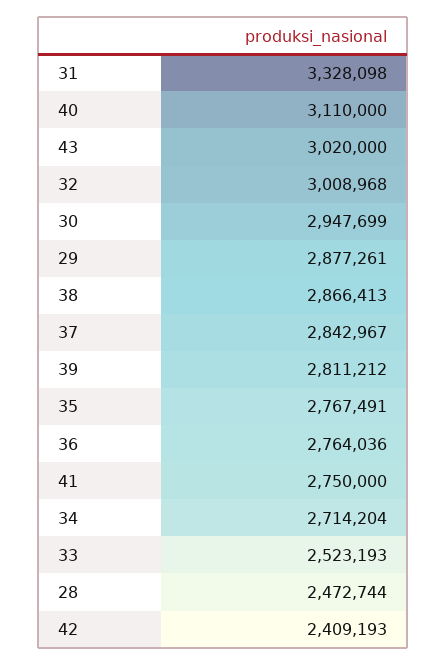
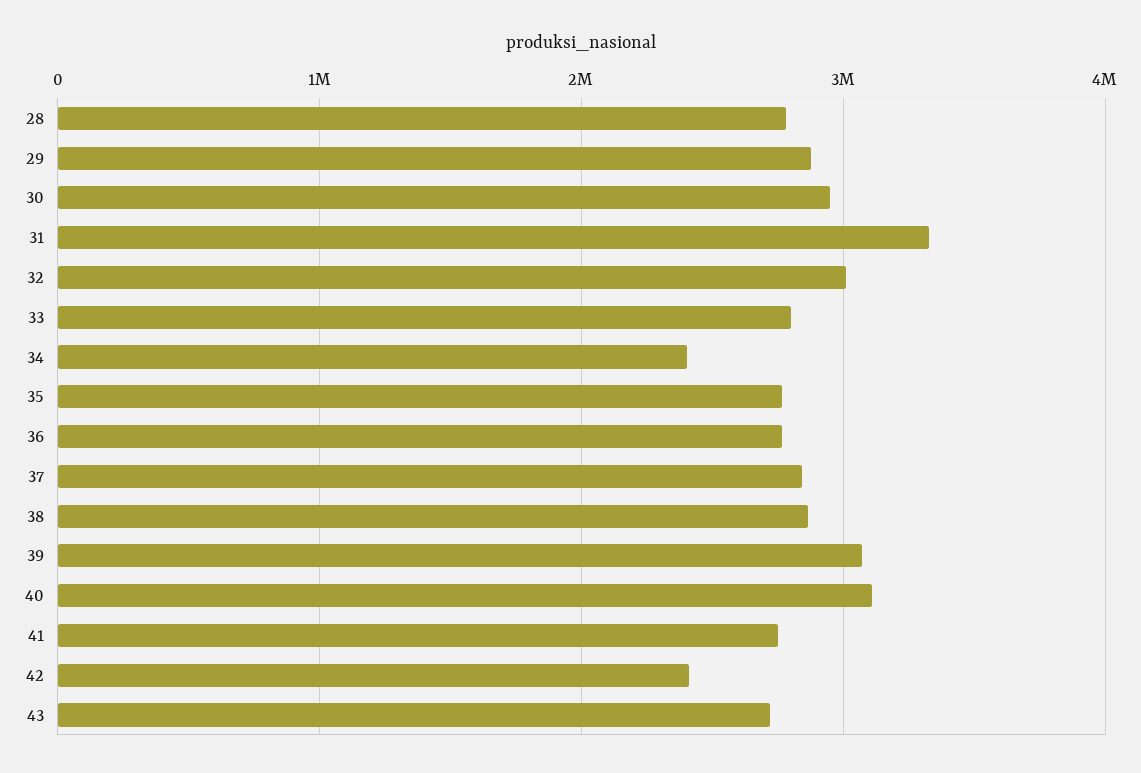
43: 3020000 -> 2700000
39: 2811212 -> 3100000
34: 2714204 -> 2400000
33: 2523193 -> 2800000
28: 2472744 -> 2800000

